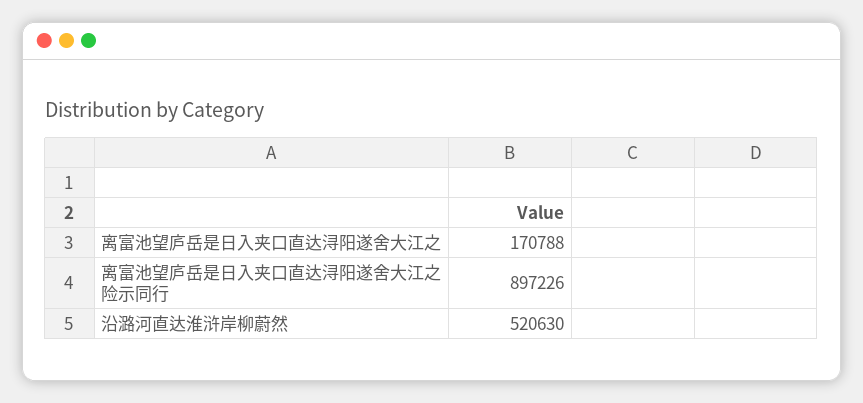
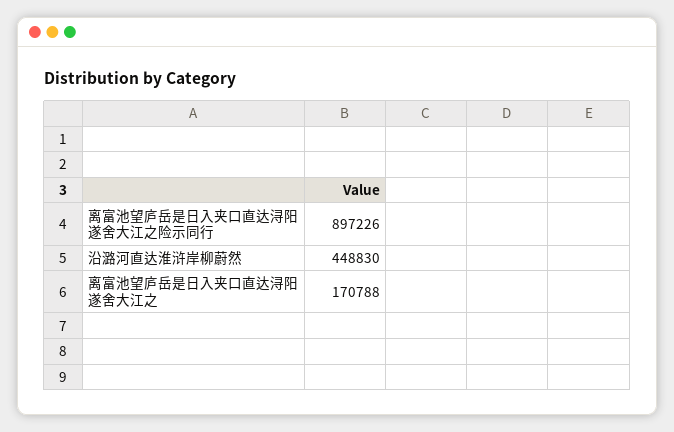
沿潞河直达淮浒岸柳蔚然: 520630 -> 448830

